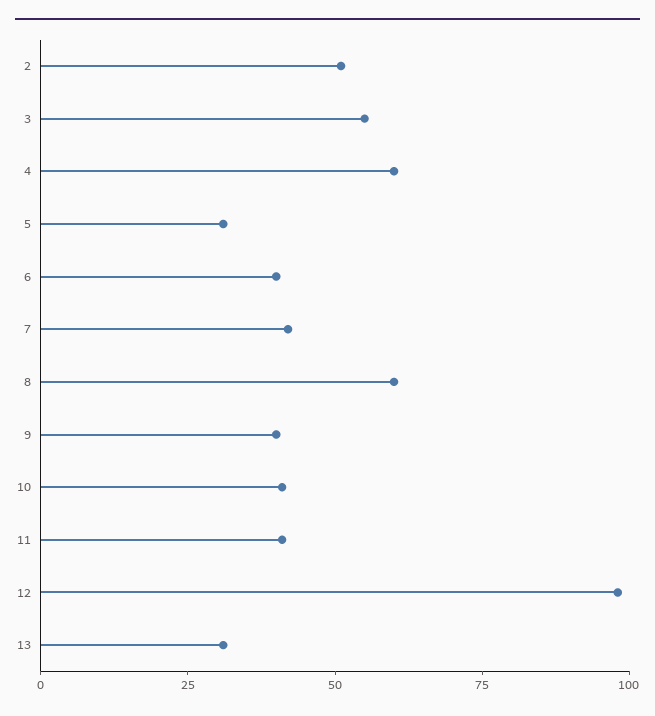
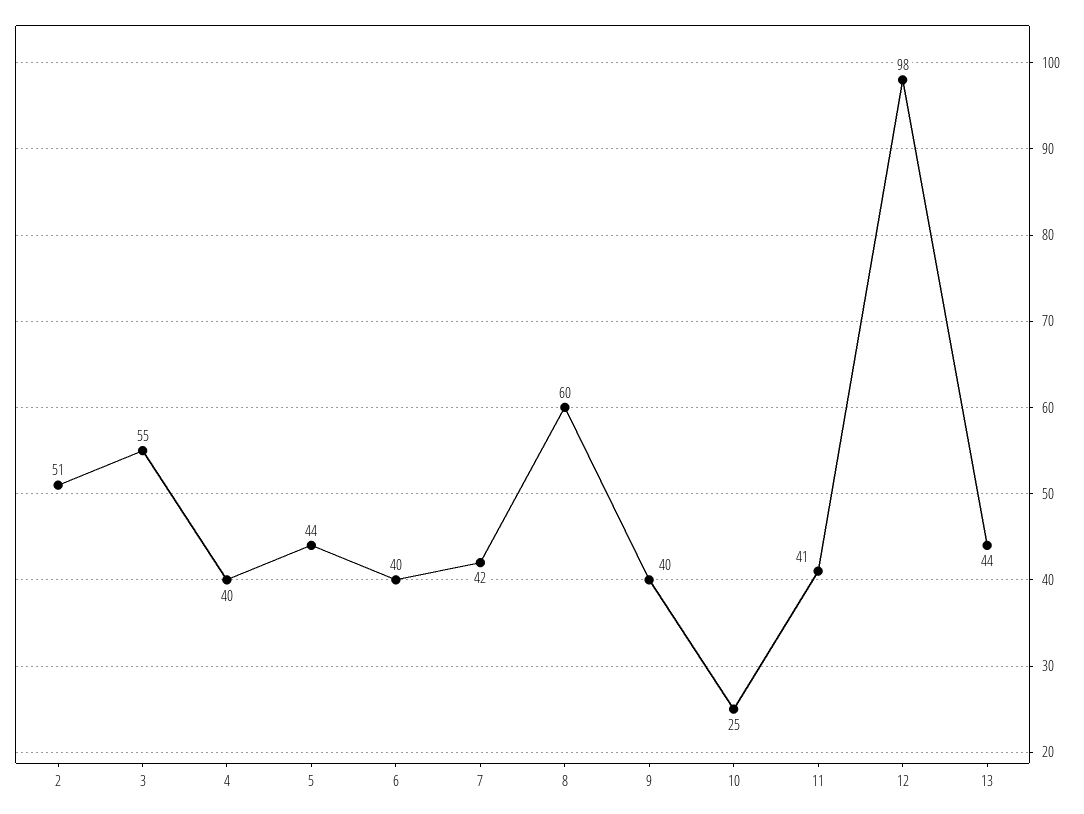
4: 60 -> 40
5: 30 -> 44
10: 40 -> 25
13: 30 -> 44

